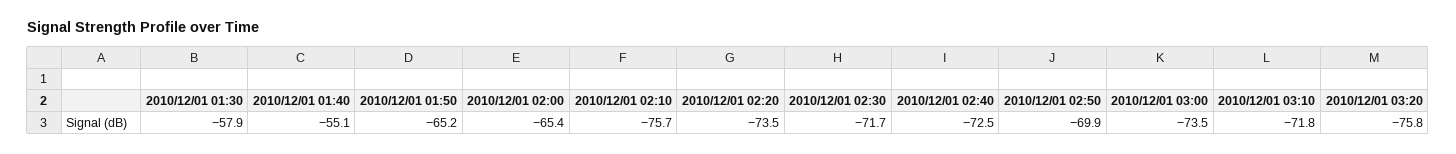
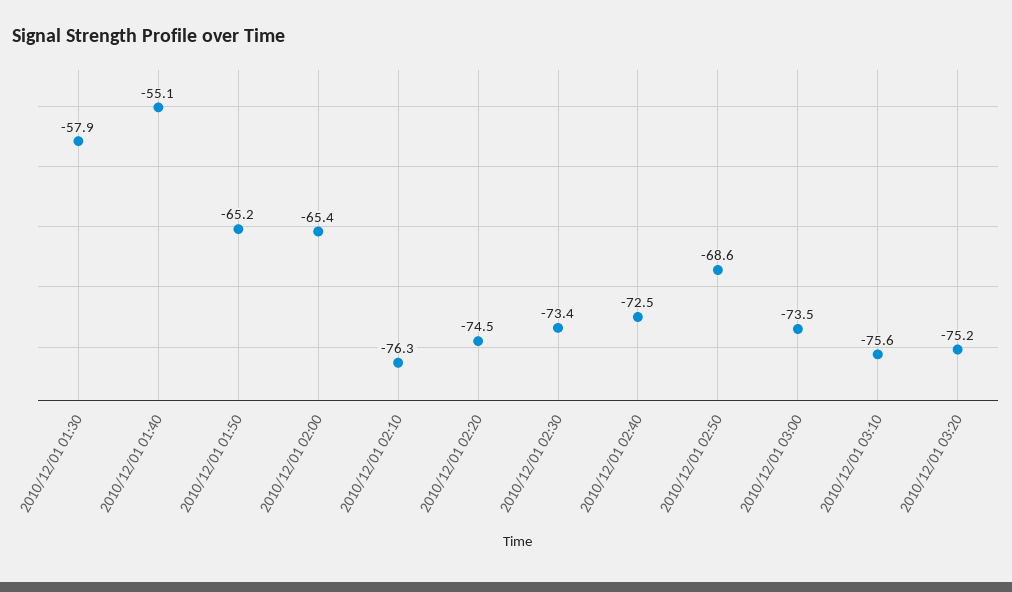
2010/12/01 02:10: -75.7 -> -76.3
2010/12/01 02:20: -73.5 -> -74.5
2010/12/01 02:30: -71.7 -> -73.4
2010/12/01 02:50: -69.9 -> -68.6
2010/12/01 03:10: -71.8 -> -75.6
2010/12/01 03:20: -75.8 -> -75.2

